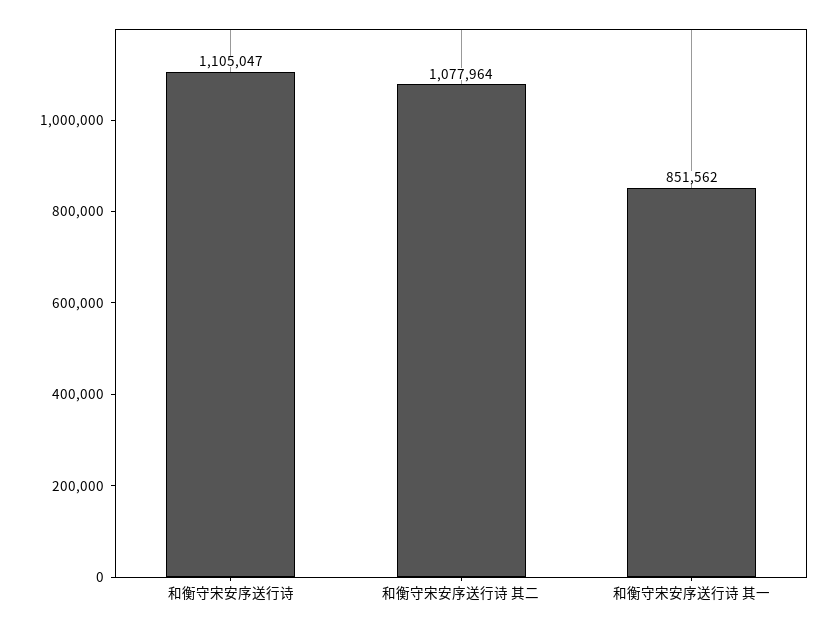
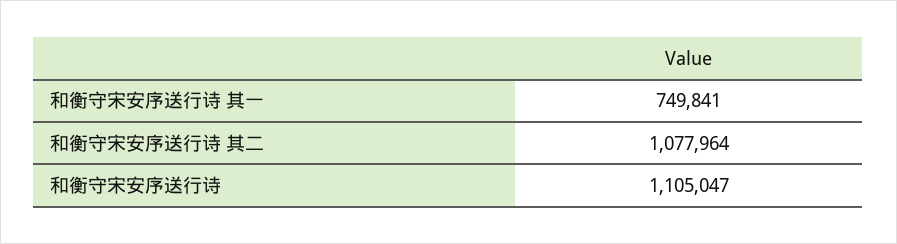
和衡守宋安序送行诗 其一: 851562 -> 749841

